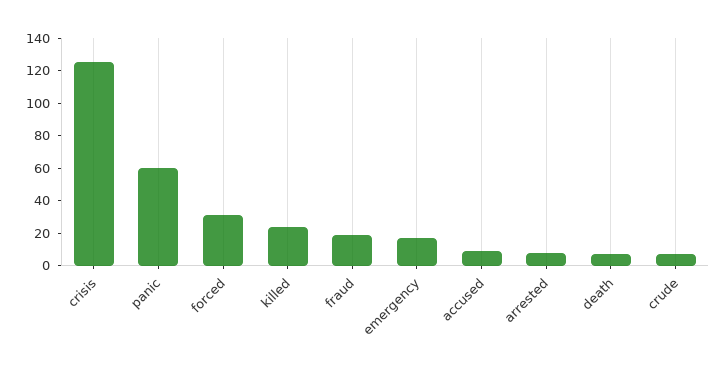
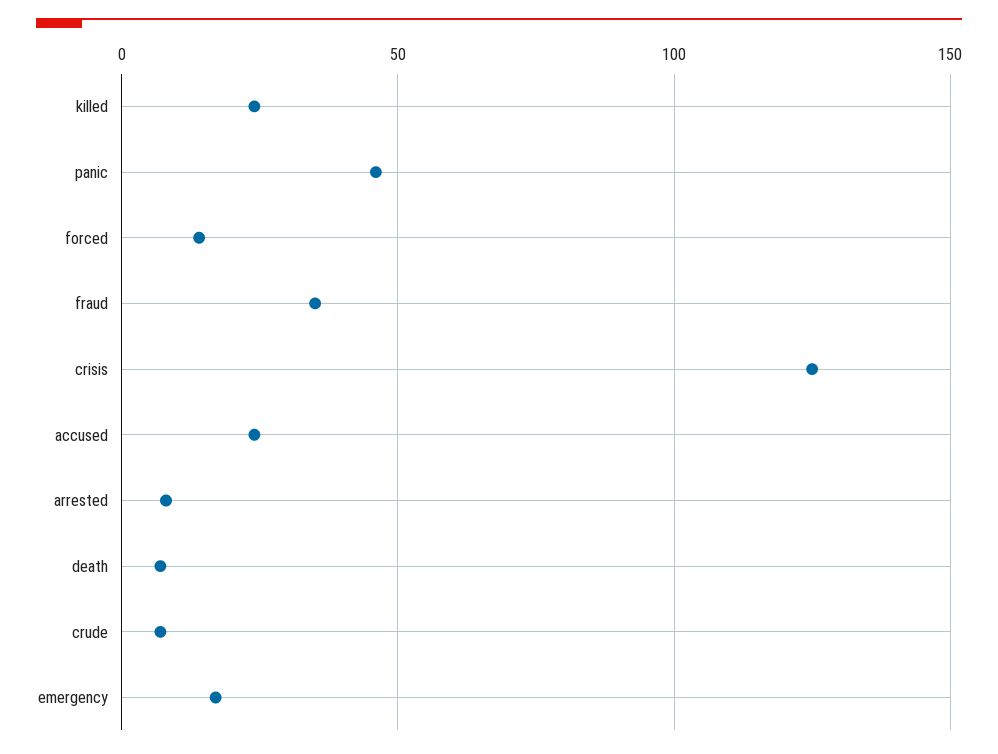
panic: 60 -> 45
forced: 30 -> 15
fraud: 20 -> 35
accused: 10 -> 25

